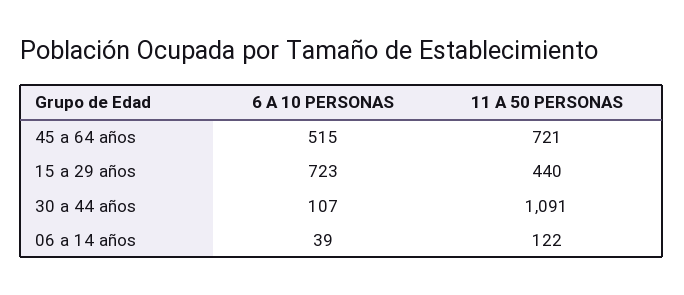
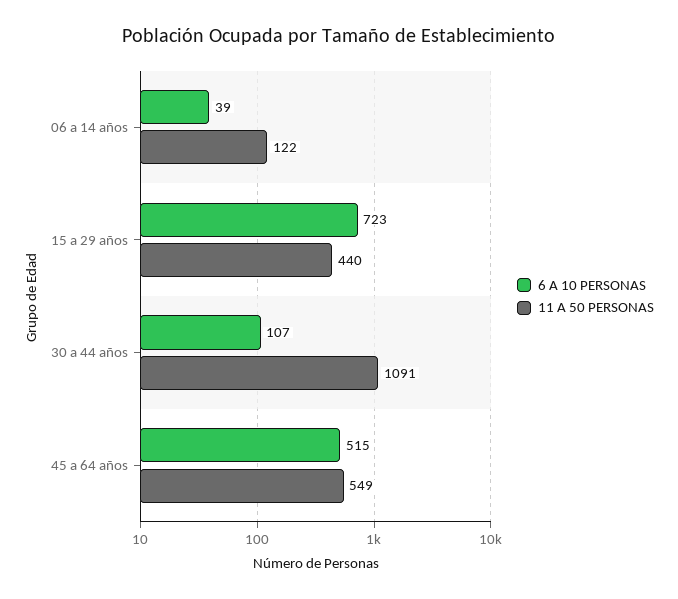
11 A 50 PERSONAS, 45 a 64 años: 721 -> 549

